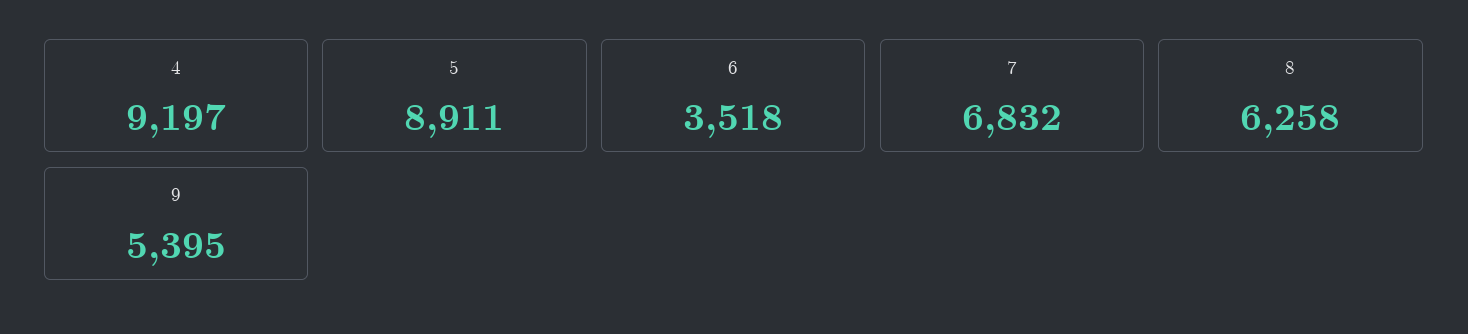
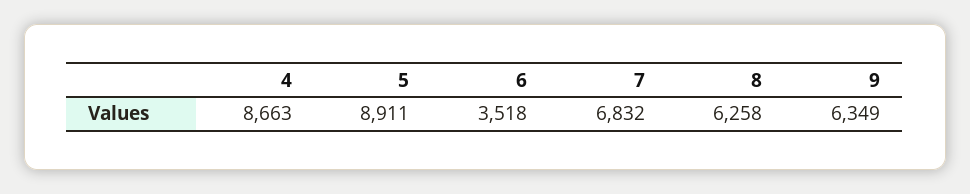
4: 9197 -> 8663
9: 5395 -> 6349

